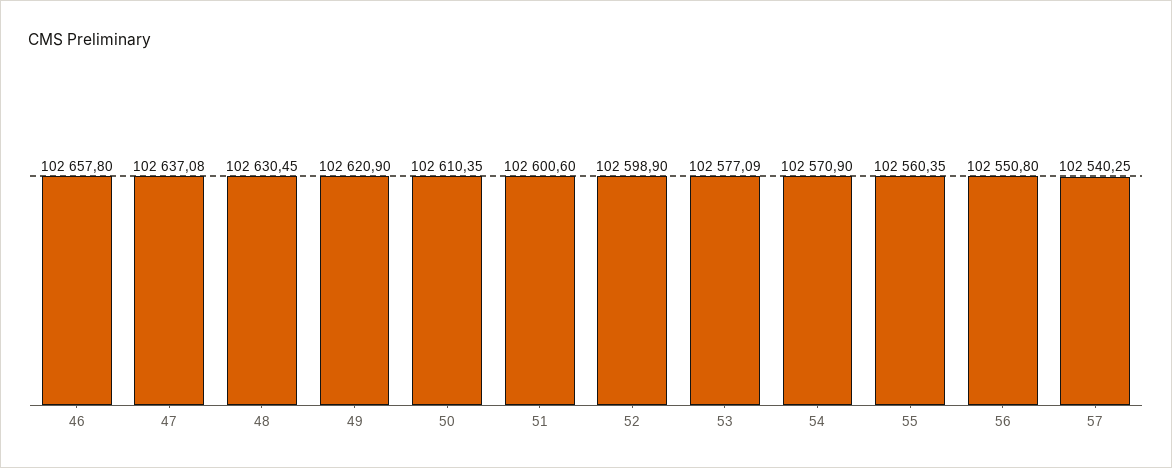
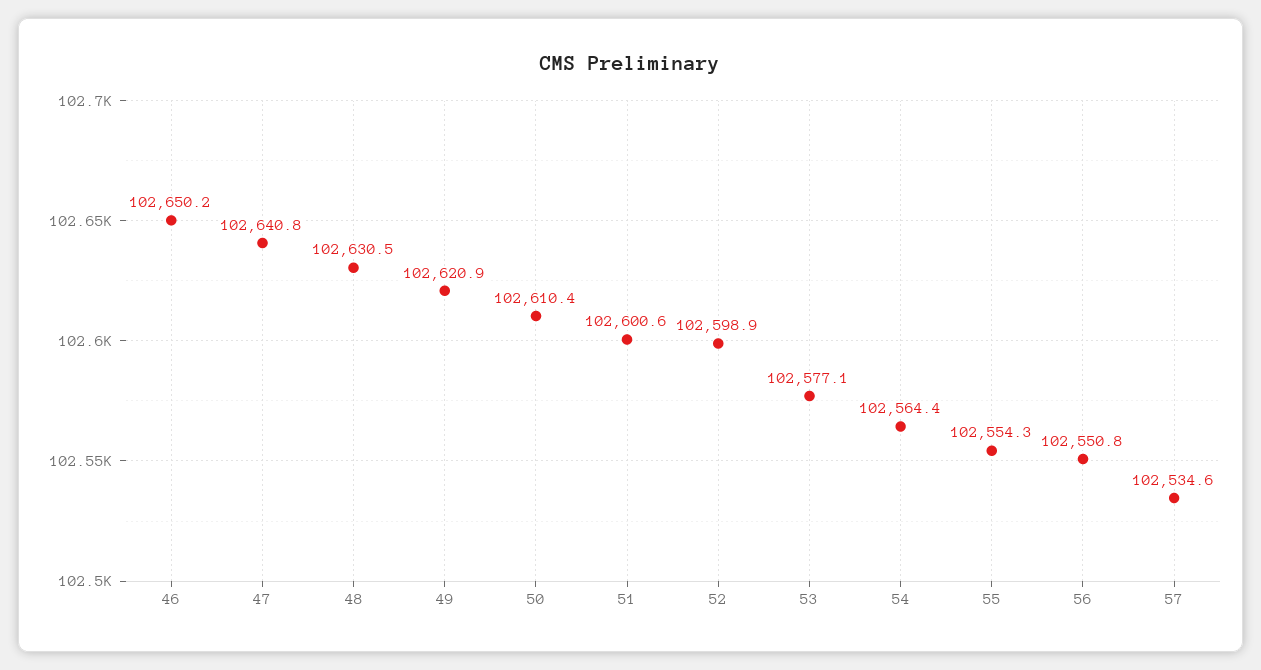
46: 102657.8 -> 102650.2
47: 102637.08 -> 102640.8
54: 102570.9 -> 102564.4
55: 102560.35 -> 102554.3
57: 102540.25 -> 102534.6

